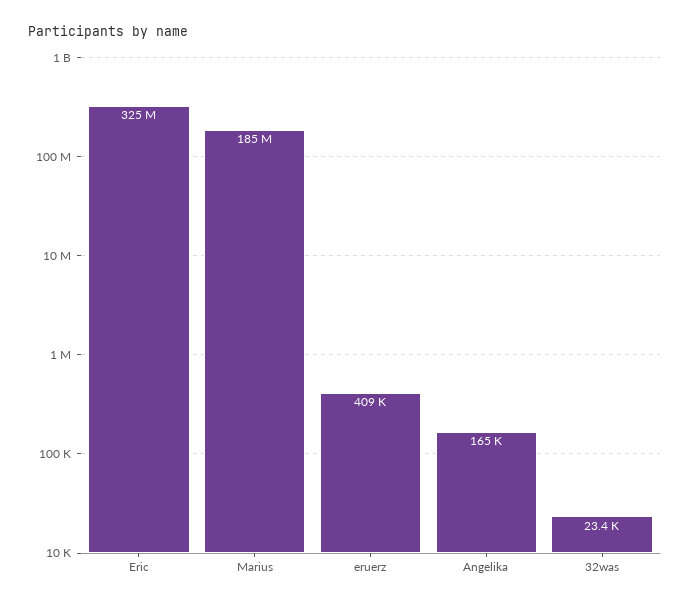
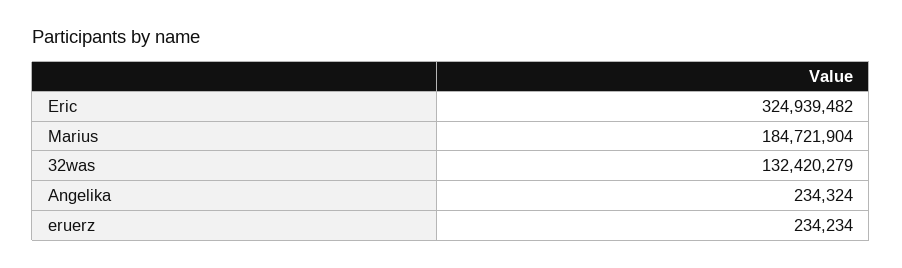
eruerz: 409000 -> 234234
Angelika: 165000 -> 234324
32was: 23400 -> 132420279

